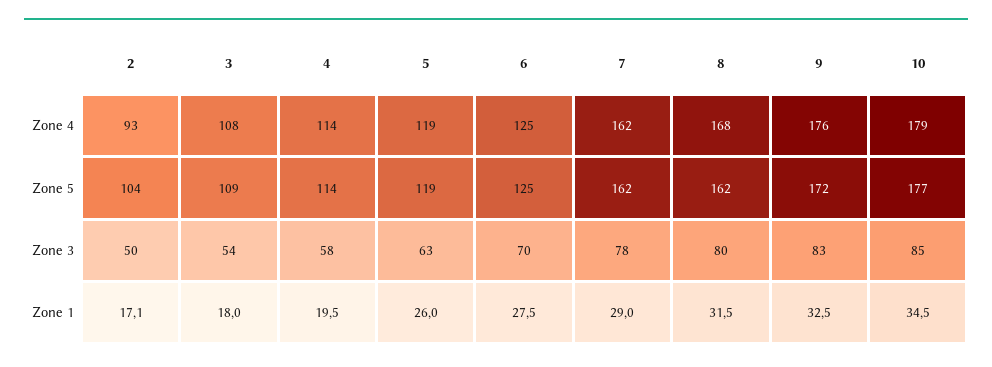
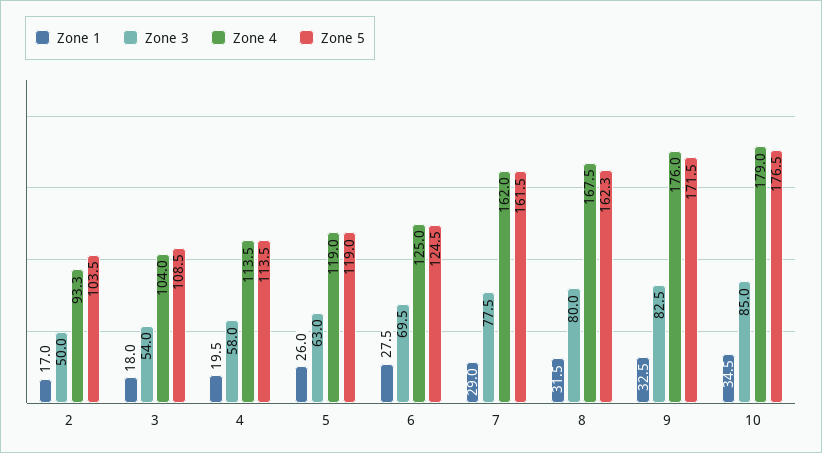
Zone 4, 3: 108 -> 104
Zone 1, 2: 17.1 -> 17

